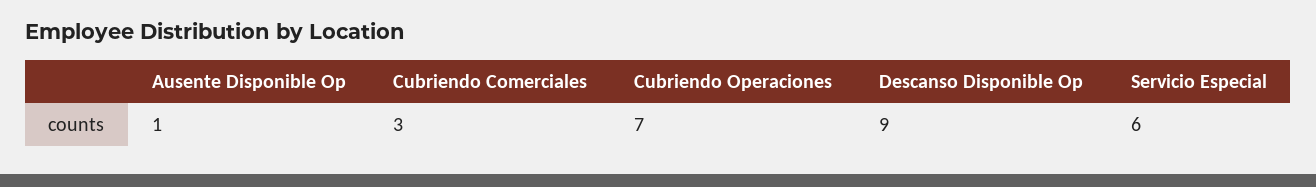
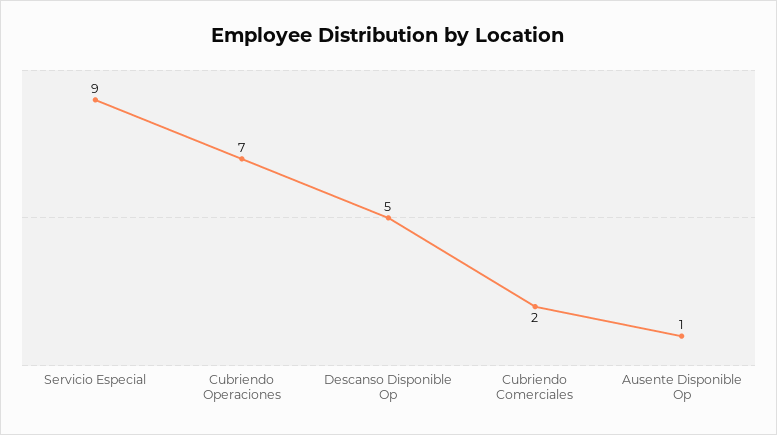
Cubriendo Comerciales: 3 -> 2
Descanso Disponible Op: 9 -> 5
Servicio Especial: 6 -> 9

